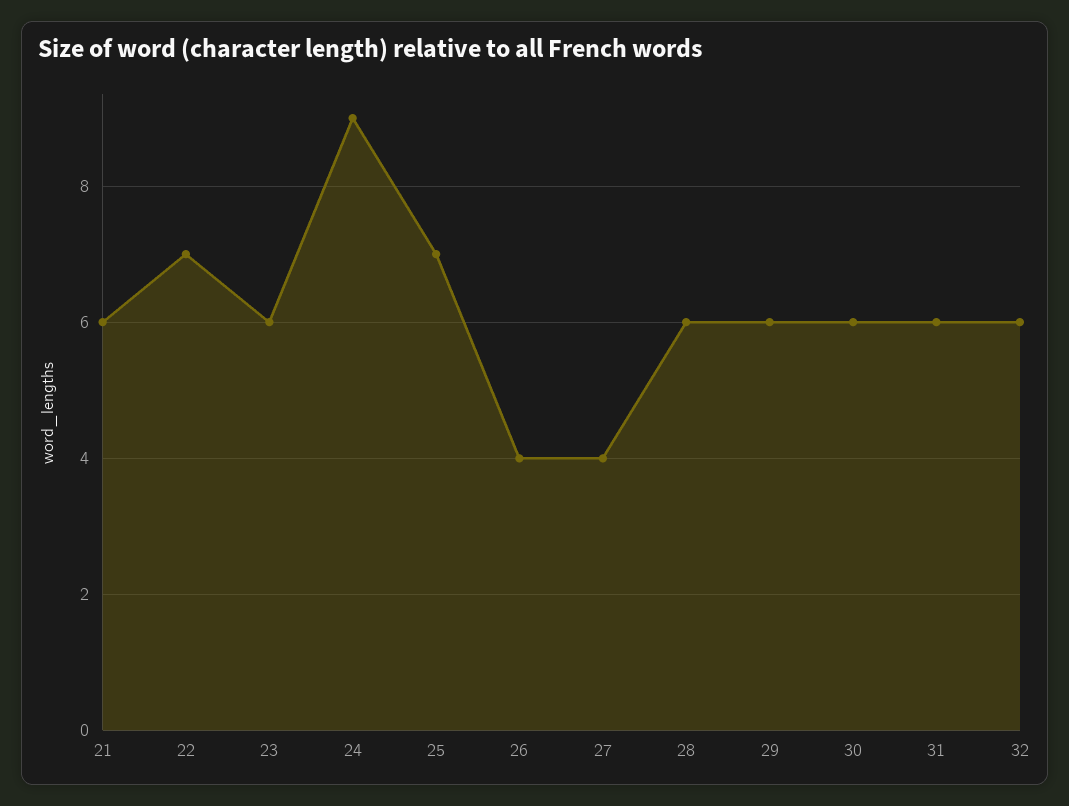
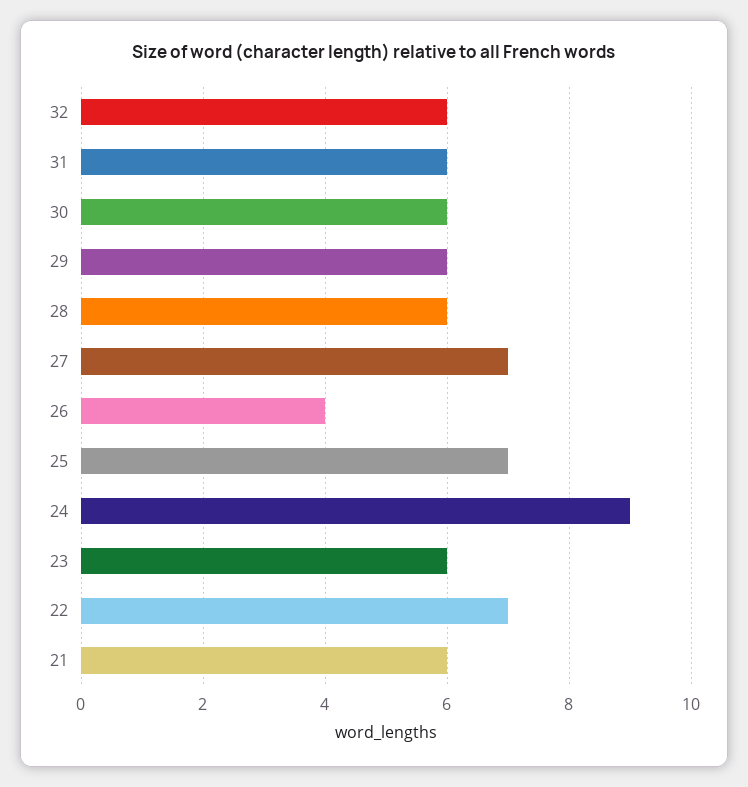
27: 4 -> 7

